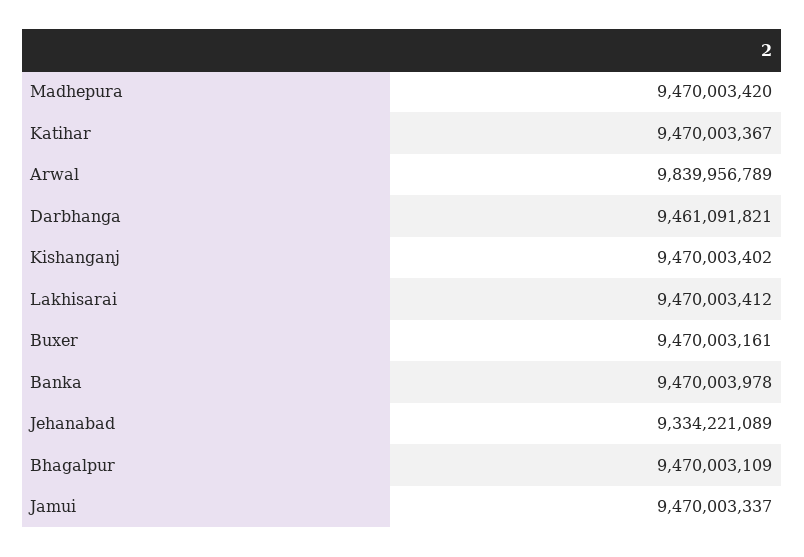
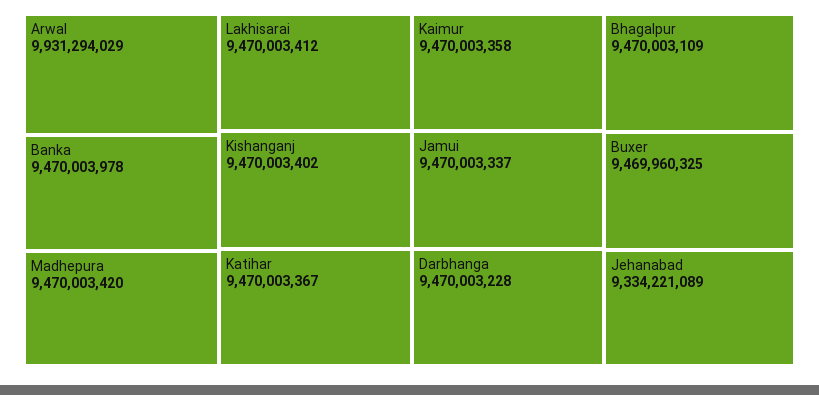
Arwal: 9839956789 -> 9931294029
Darbhanga: 9461091821 -> 9470003228
Buxer: 9470003161 -> 9469960325
Kaimur: none -> 9470003358

